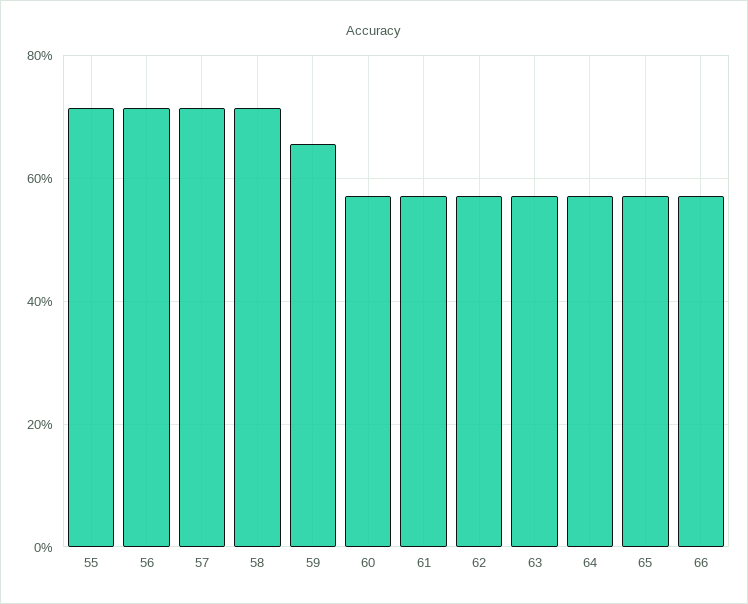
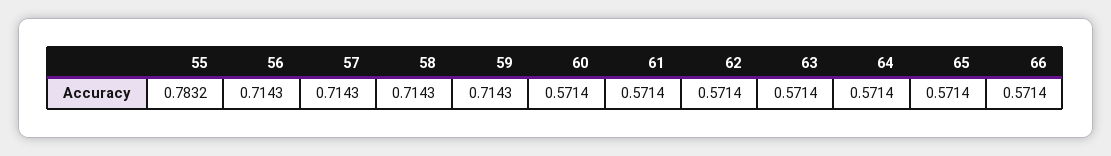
55: 0.72 -> 0.7832
59: 0.66 -> 0.7143

